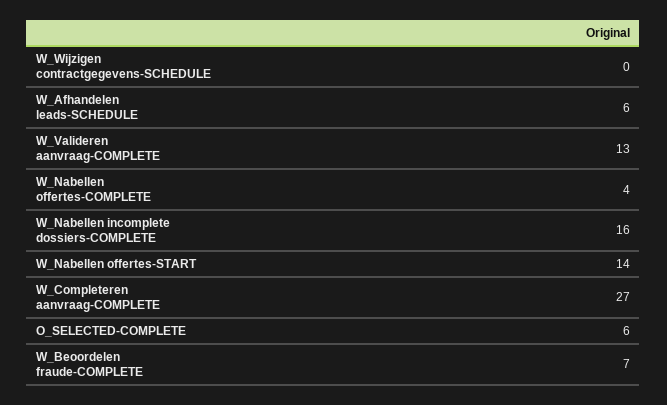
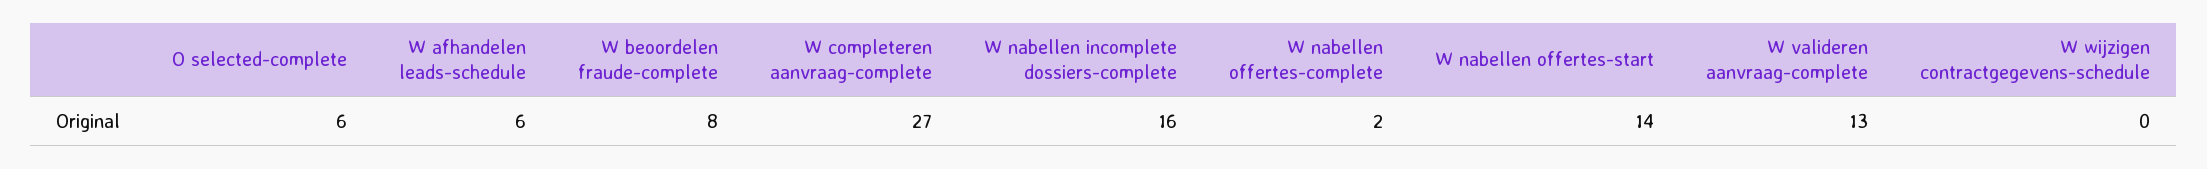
W_Nabellen offertes-COMPLETE: 4 -> 2
W_Beoordelen fraude-COMPLETE: 7 -> 8

